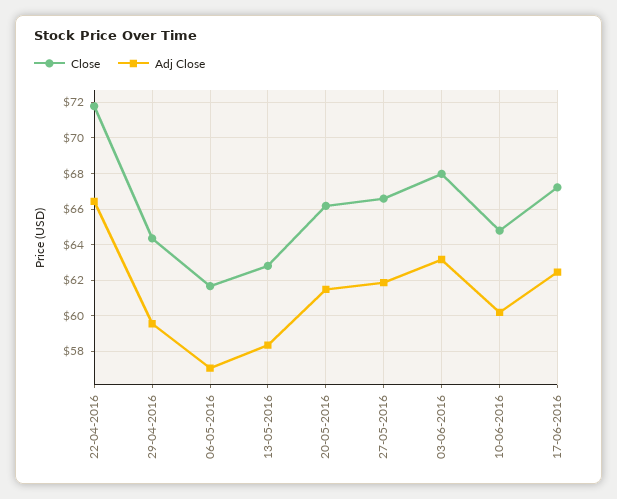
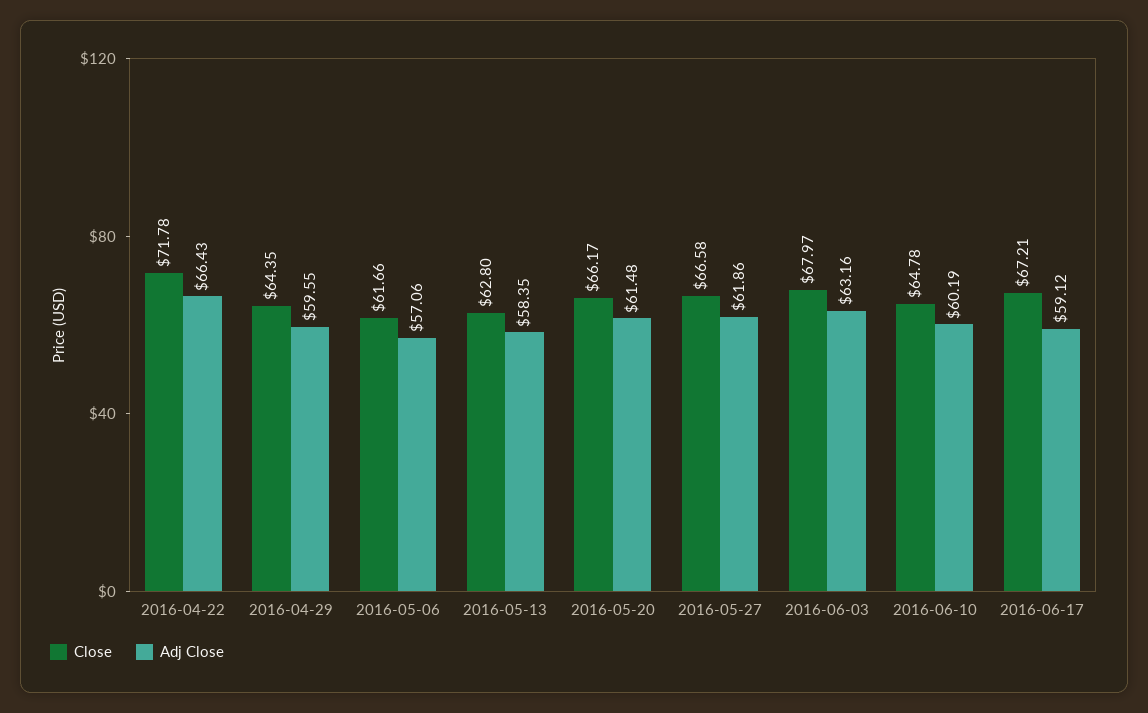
Adj Close, 17-06-2016: 62.5 -> 59.12

